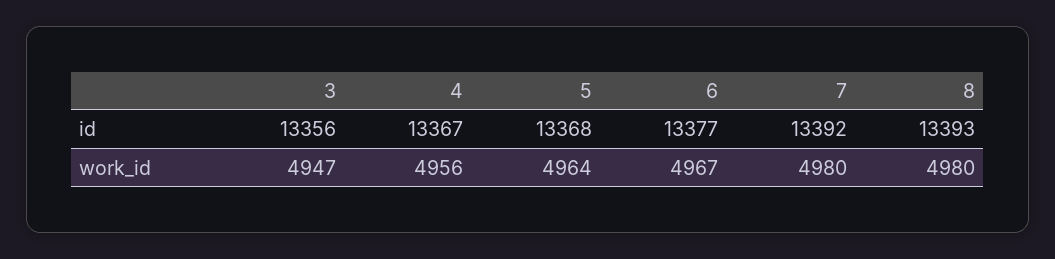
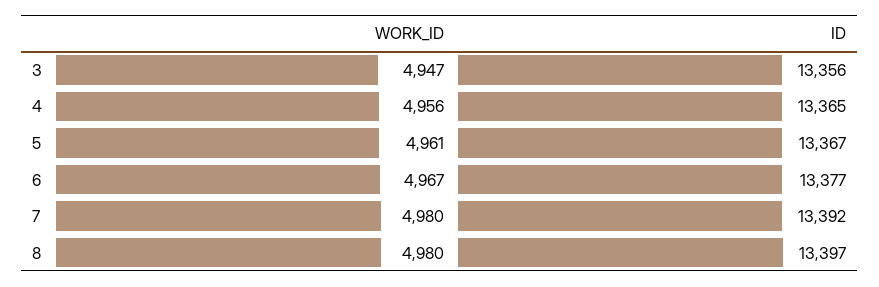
4, id: 13367 -> 13365
5, id: 13368 -> 13367
8, id: 13393 -> 13397
5, work_id: 4964 -> 4961

